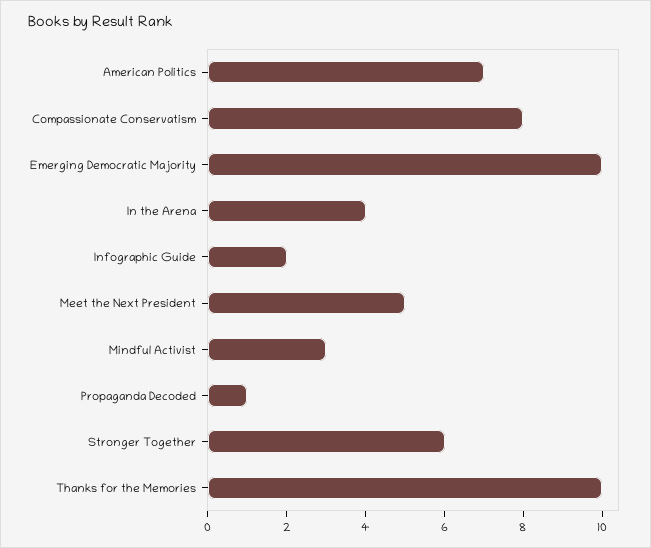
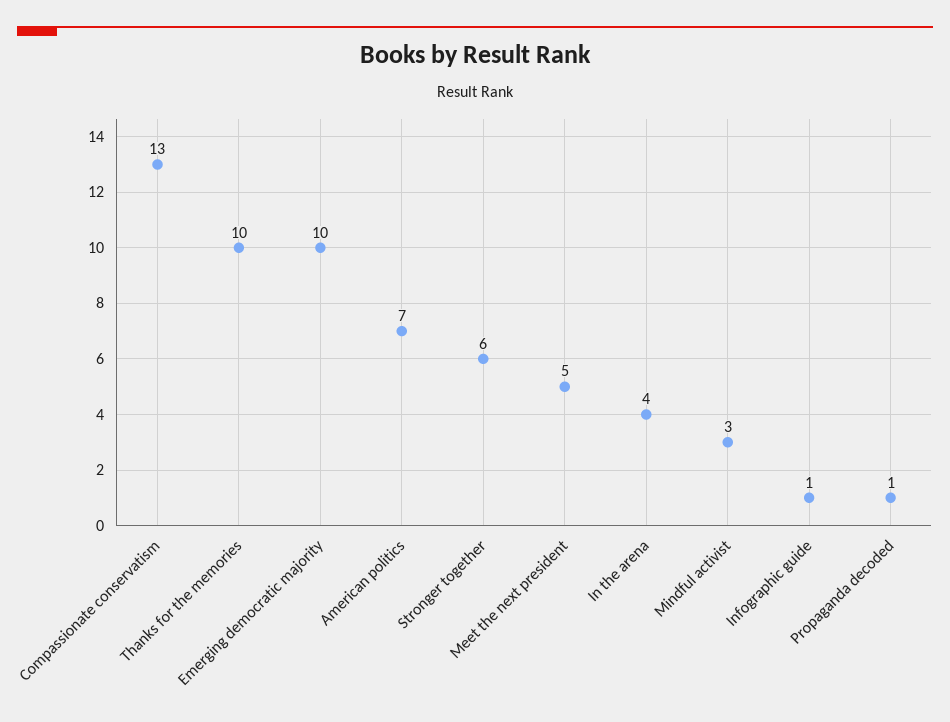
Compassionate Conservatism: 8 -> 13
Infographic Guide: 2 -> 1

